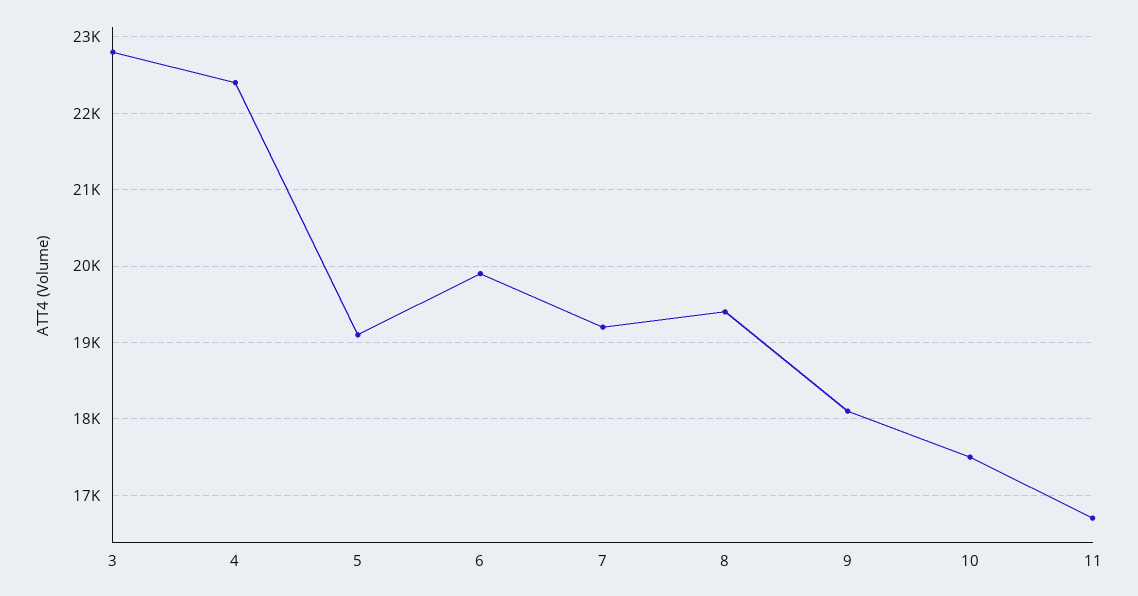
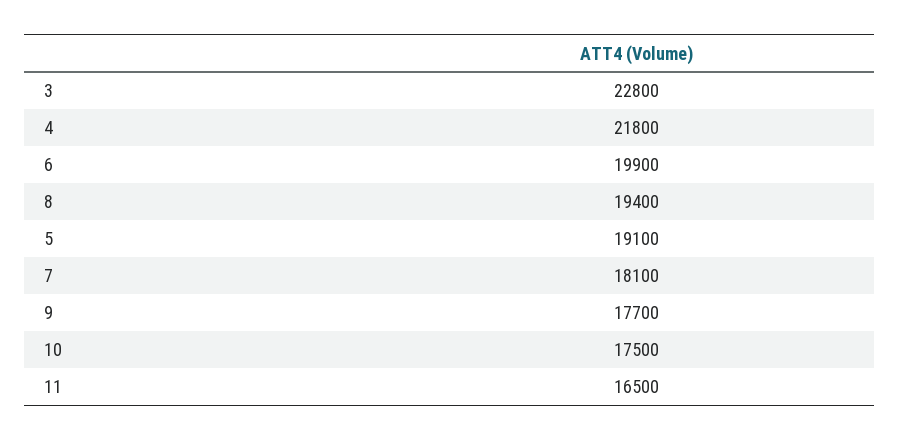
4: 22400 -> 21800
7: 19200 -> 18100
9: 18100 -> 17700
11: 16700 -> 16500

